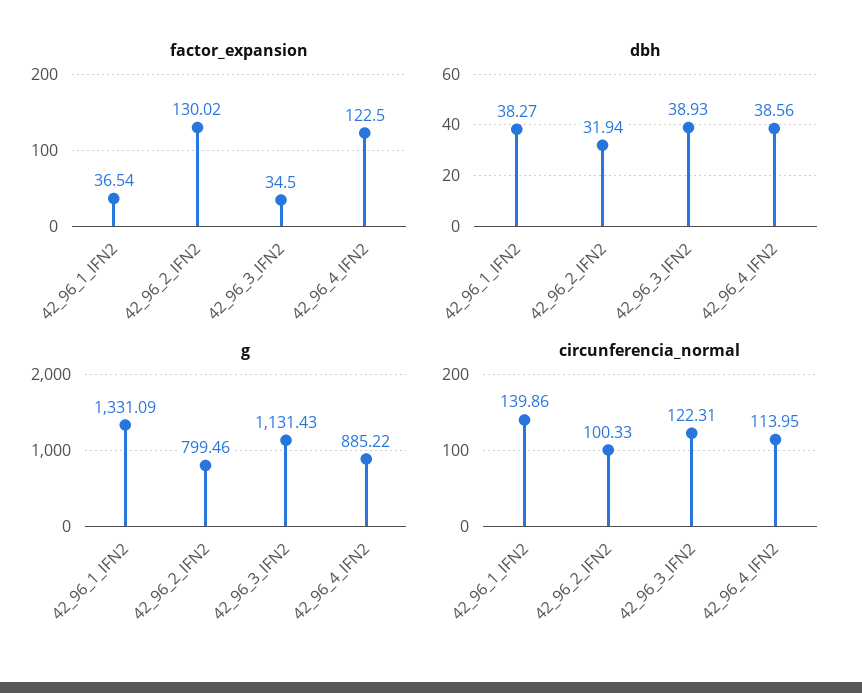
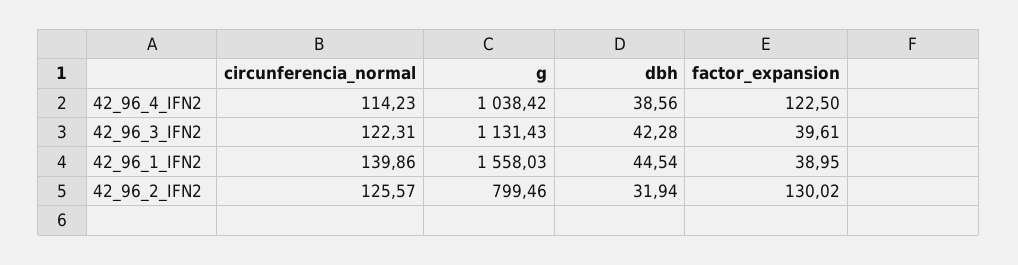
factor_expansion, 42_96_1_IFN2: 36.54 -> 38.95
factor_expansion, 42_96_3_IFN2: 34.5 -> 39.61
dbh, 42_96_1_IFN2: 38.27 -> 44.54
dbh, 42_96_3_IFN2: 38.93 -> 42.28
g, 42_96_1_IFN2: 1331.09 -> 1558.03
g, 42_96_4_IFN2: 885.22 -> 1038.42
circunferencia_normal, 42_96_2_IFN2: 100.33 -> 125.57
circunferencia_normal, 42_96_4_IFN2: 113.95 -> 114.23

